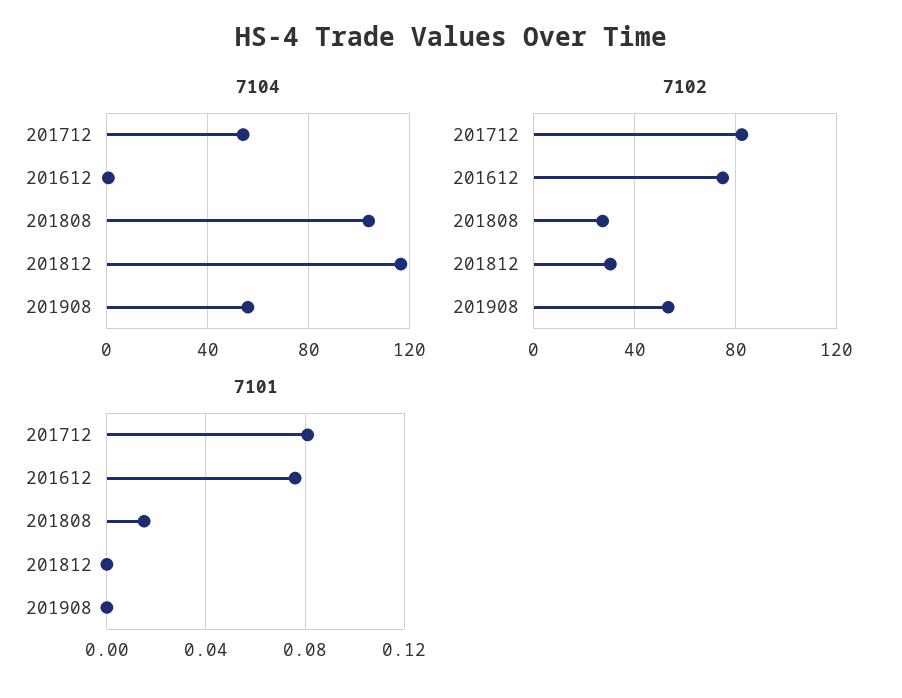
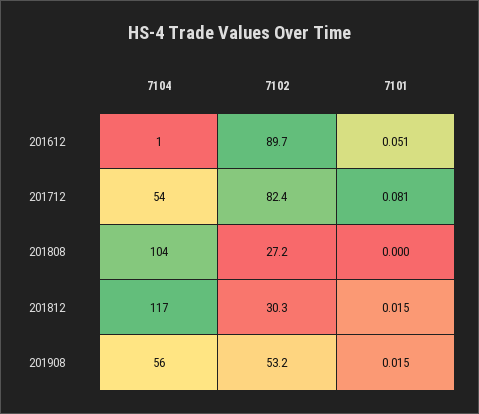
7102, 201612: 75 -> 89.7
7101, 201612: 0.075 -> 0.051
7101, 201808: 0.015 -> 0
7101, 201812: 0 -> 0.015
7101, 201908: 0 -> 0.015

